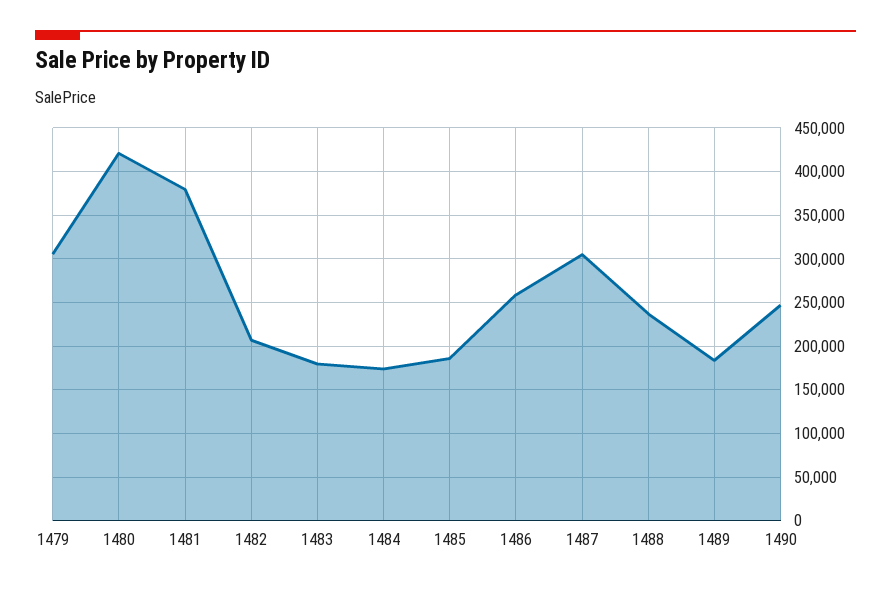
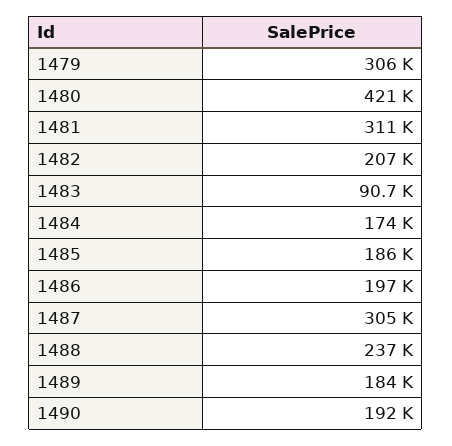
1481: 380000 -> 311000
1483: 180000 -> 90700
1486: 260000 -> 197000
1490: 250000 -> 192000

